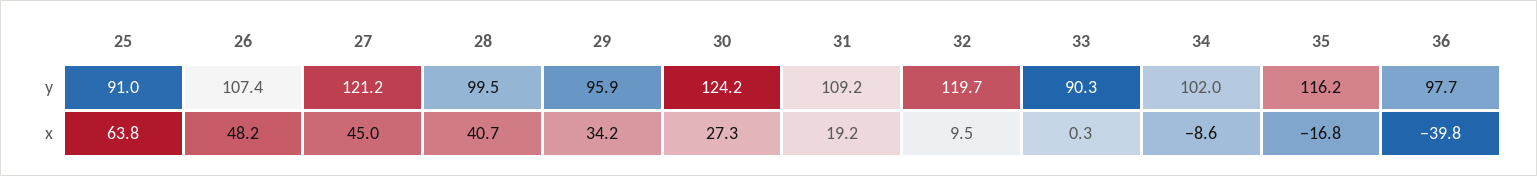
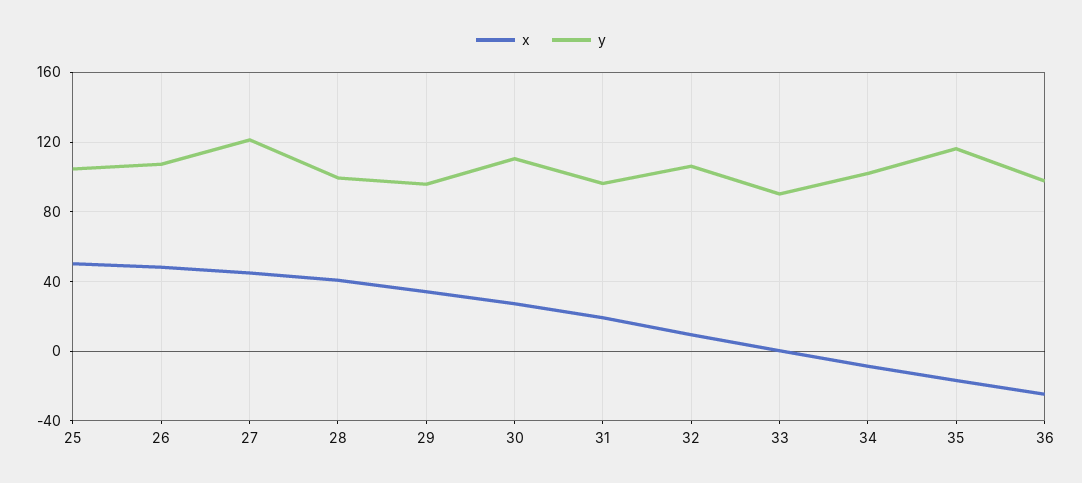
y, 25: 91 -> 105
y, 30: 124.2 -> 110
y, 31: 109.2 -> 95
y, 32: 119.7 -> 105
x, 25: 63.8 -> 50
x, 36: -39.8 -> -25

